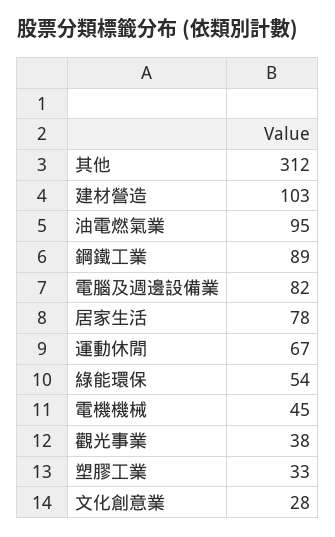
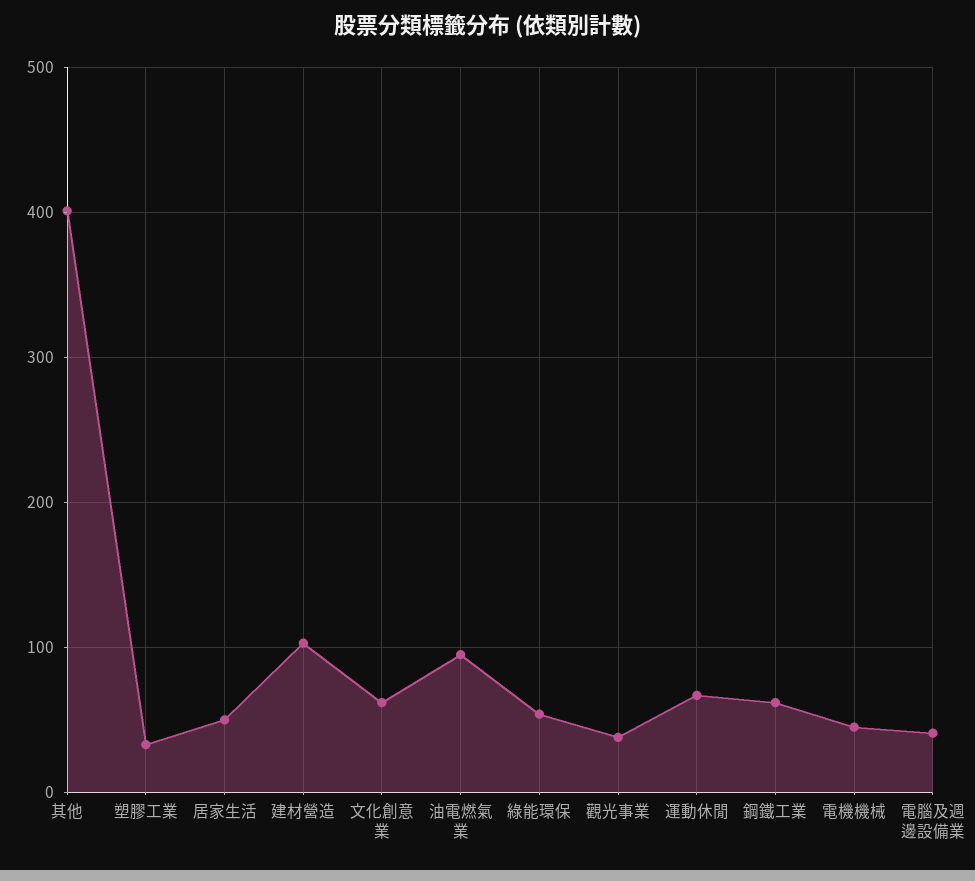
其他: 312 -> 400
鋼鐵工業: 89 -> 60
電腦及週邊設備業: 82 -> 40
居家生活: 78 -> 50
文化創意業: 28 -> 60

